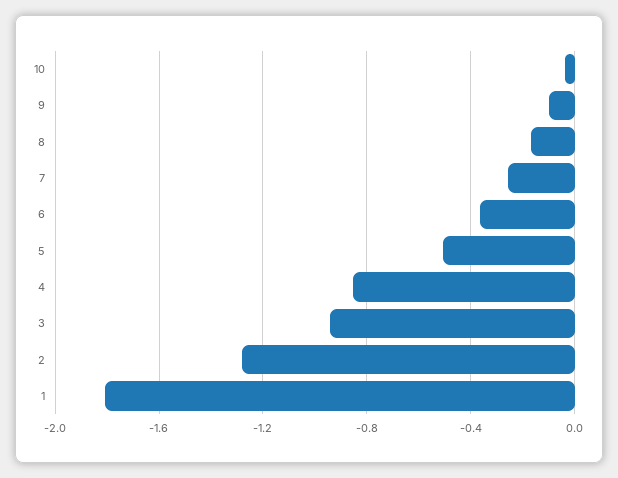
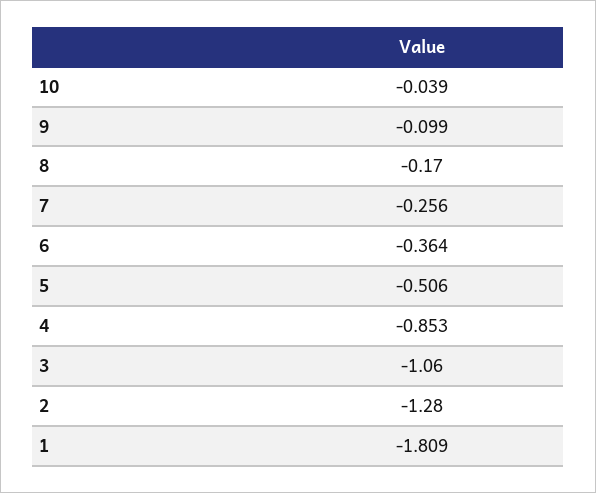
3: -0.95 -> -1.06

